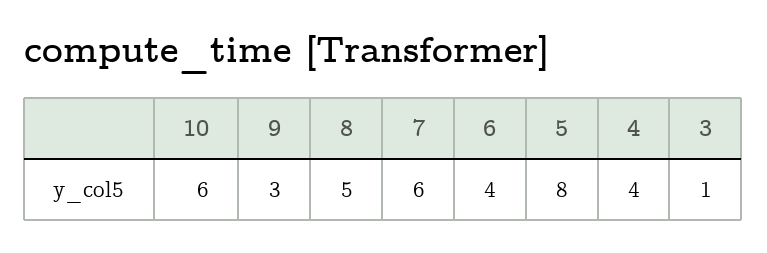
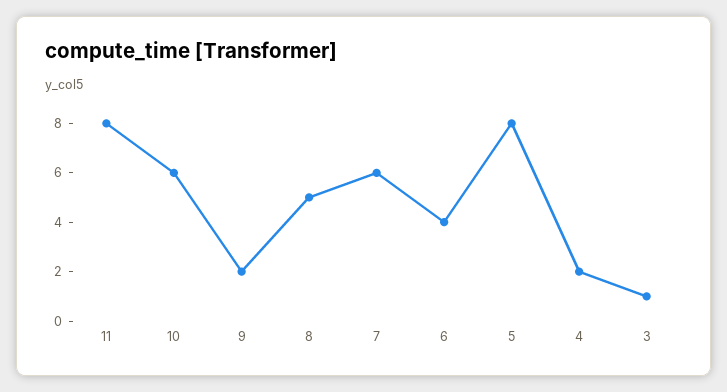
9: 3 -> 2
4: 4 -> 2
11: none -> 8

